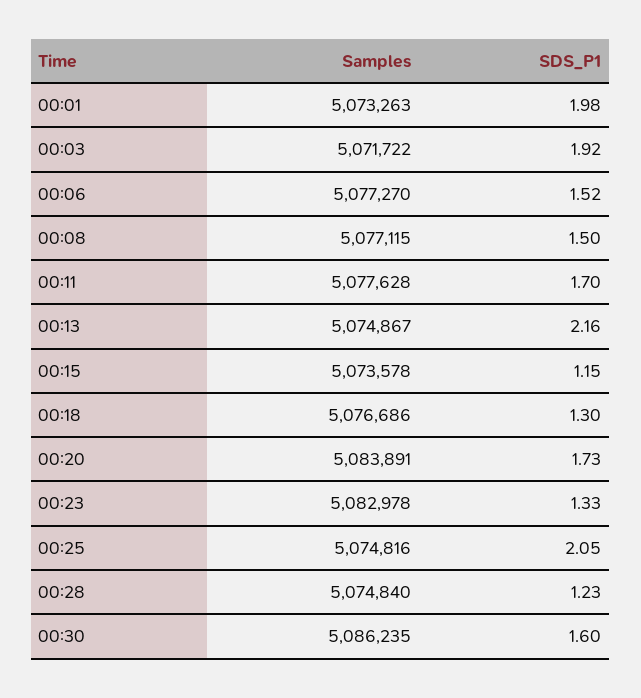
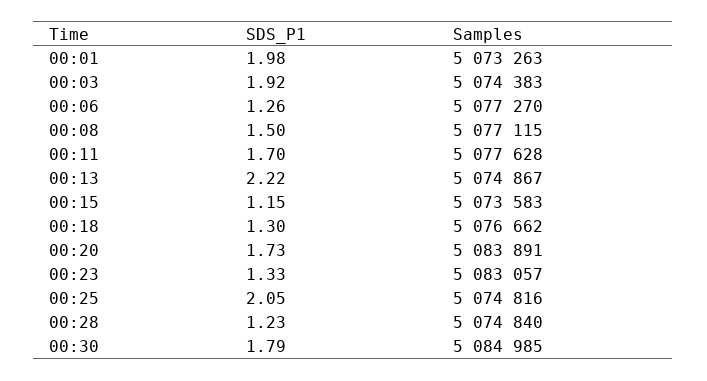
Samples, 00:03: 5071722 -> 5074383
SDS_P1, 00:06: 1.52 -> 1.26
SDS_P1, 00:13: 2.16 -> 2.22
Samples, 00:15: 5073578 -> 5073583
Samples, 00:18: 5076686 -> 5076662
Samples, 00:23: 5082978 -> 5083057
Samples, 00:30: 5086235 -> 5084985
SDS_P1, 00:30: 1.6 -> 1.79

